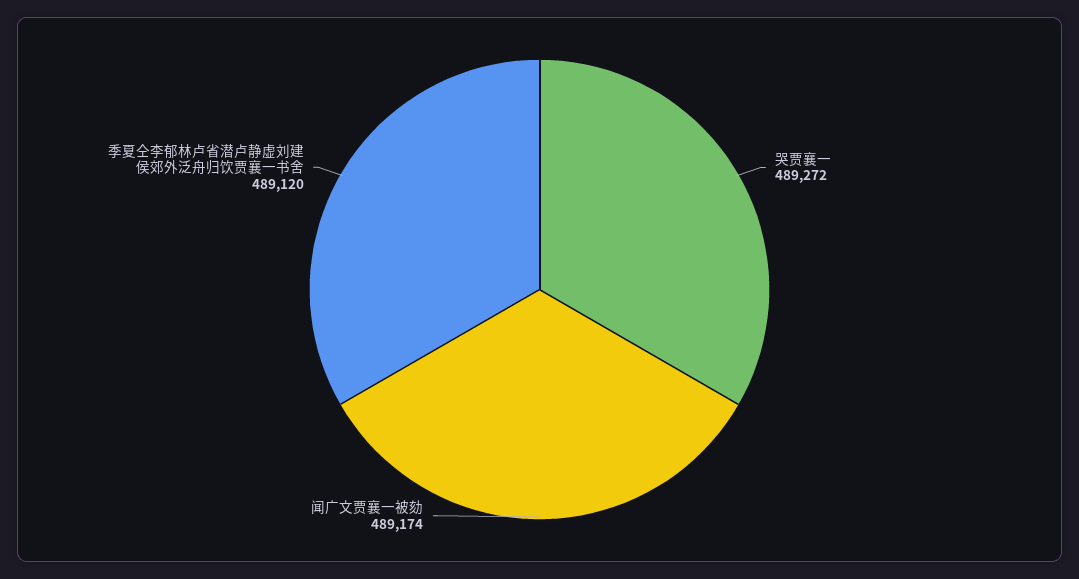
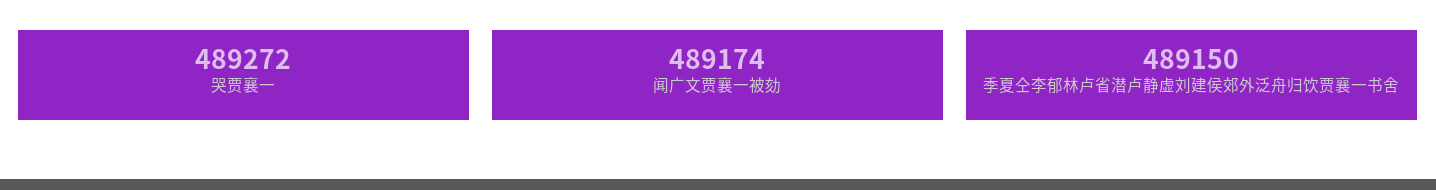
季夏仝李郁林卢省潜卢静虚刘建侯郊外泛舟归饮贾襄一书舍: 489120 -> 489150

